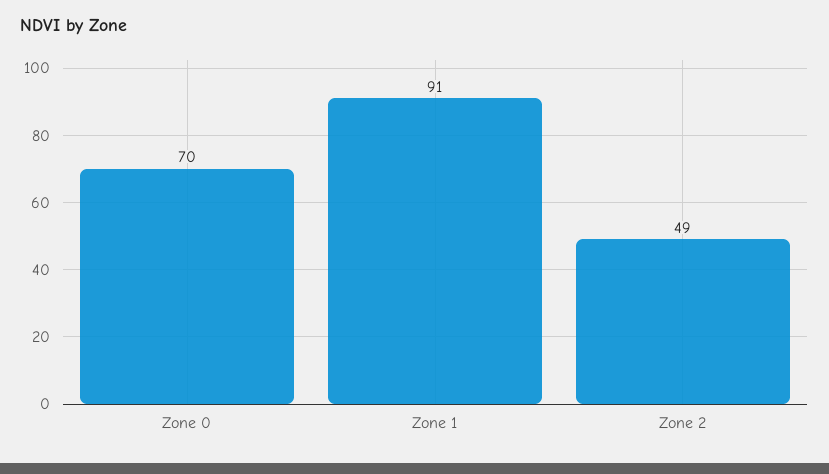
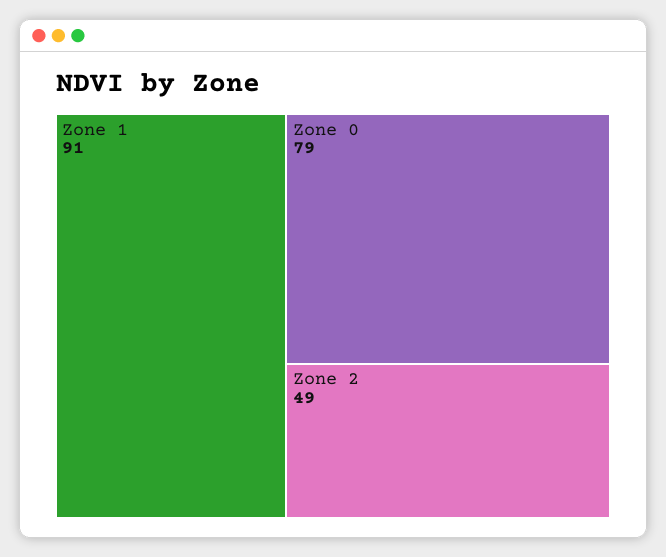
Zone 0: 70 -> 79

